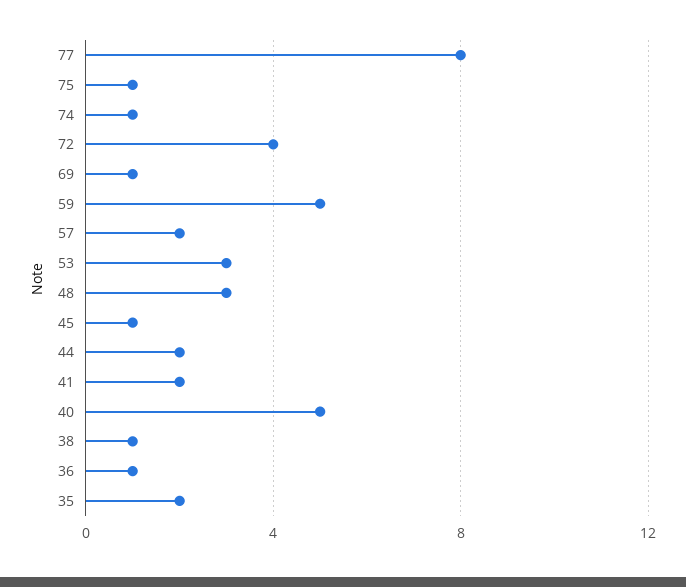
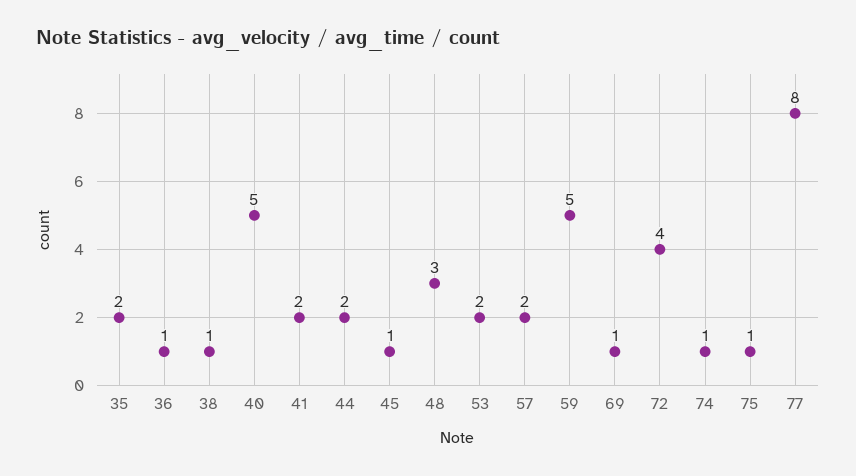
53: 3 -> 2

